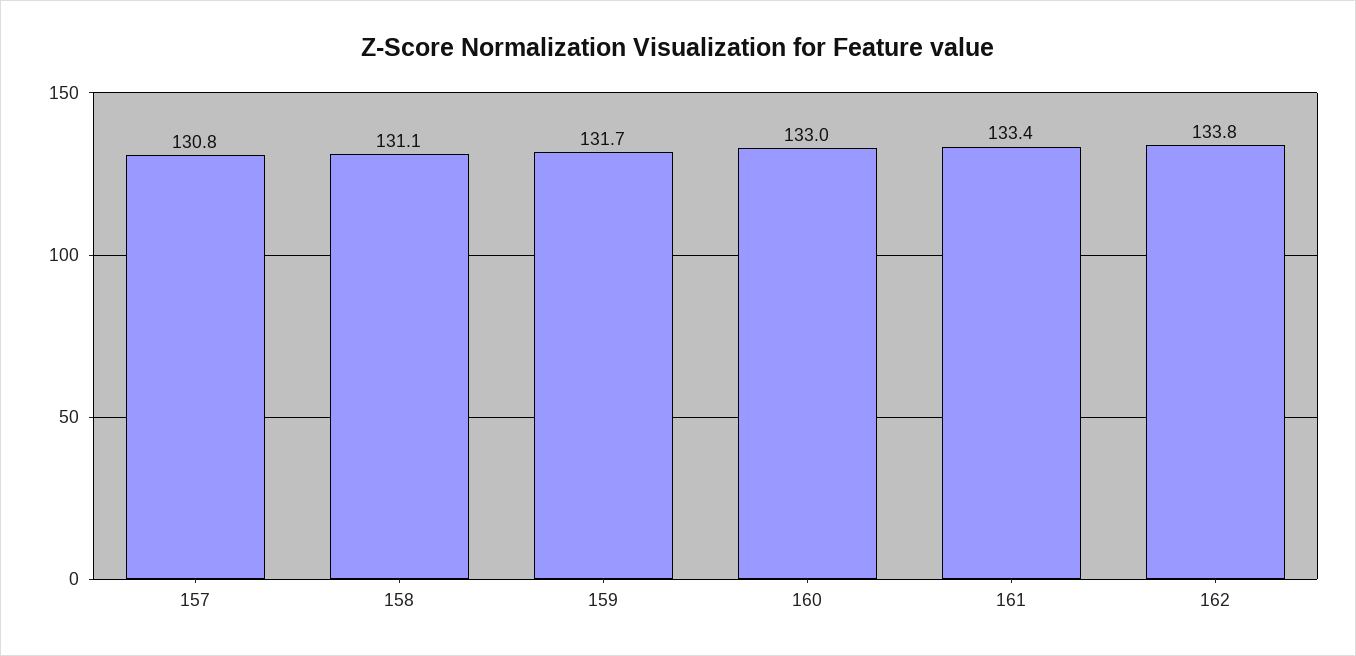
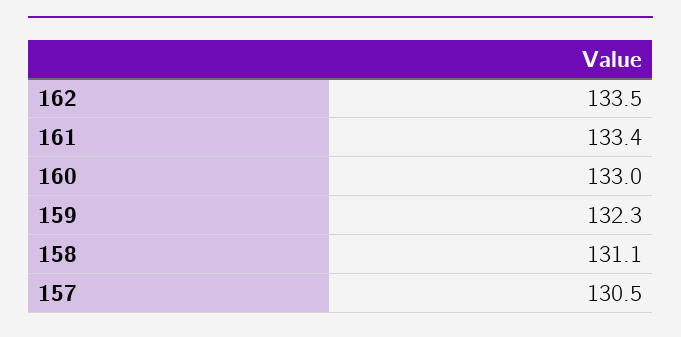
157: 130.8 -> 130.5
159: 131.7 -> 132.3
162: 133.8 -> 133.5

